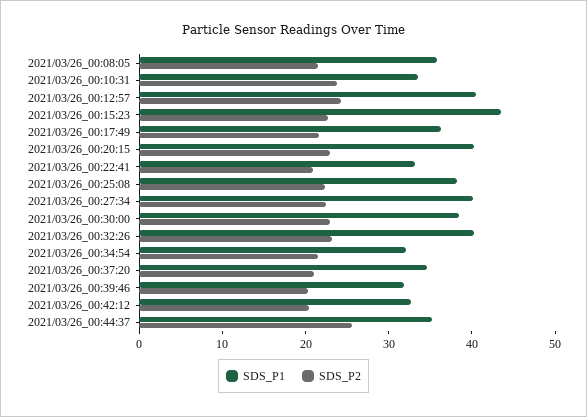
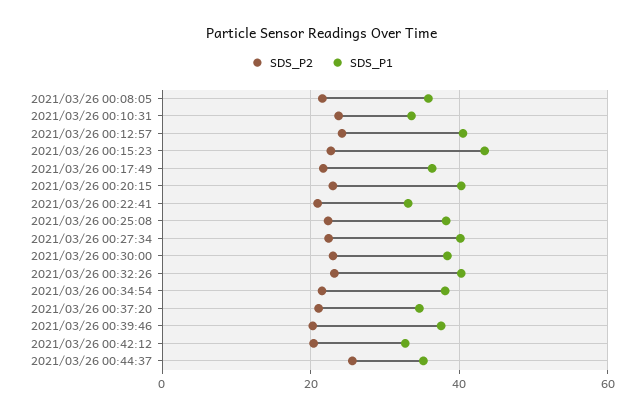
SDS_P1, 2021/03/26_00:34:54: 32 -> 38
SDS_P1, 2021/03/26_00:39:46: 32 -> 38

